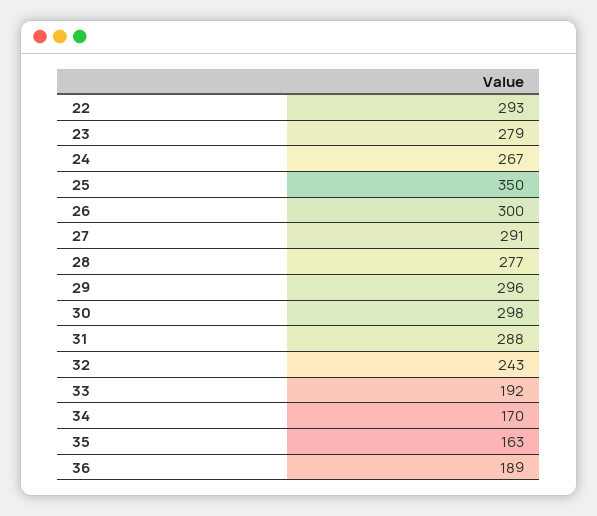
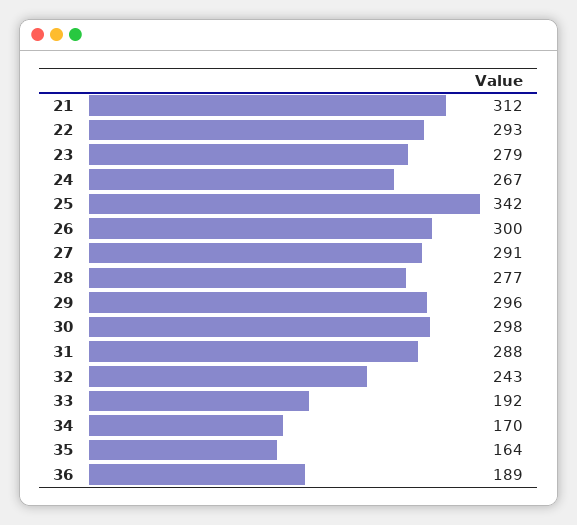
25: 350 -> 342
35: 163 -> 164
21: none -> 312

